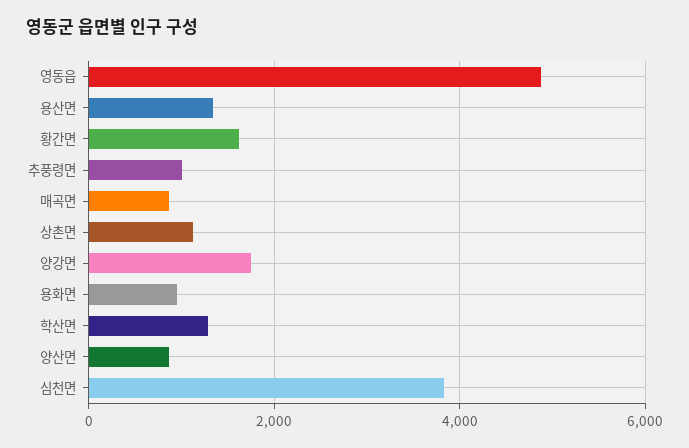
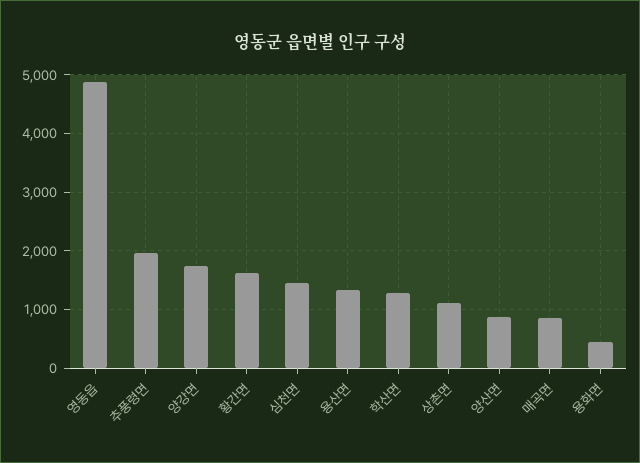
추풍령면: 1000 -> 2000
용화면: 1000 -> 400
심천면: 3800 -> 1400

